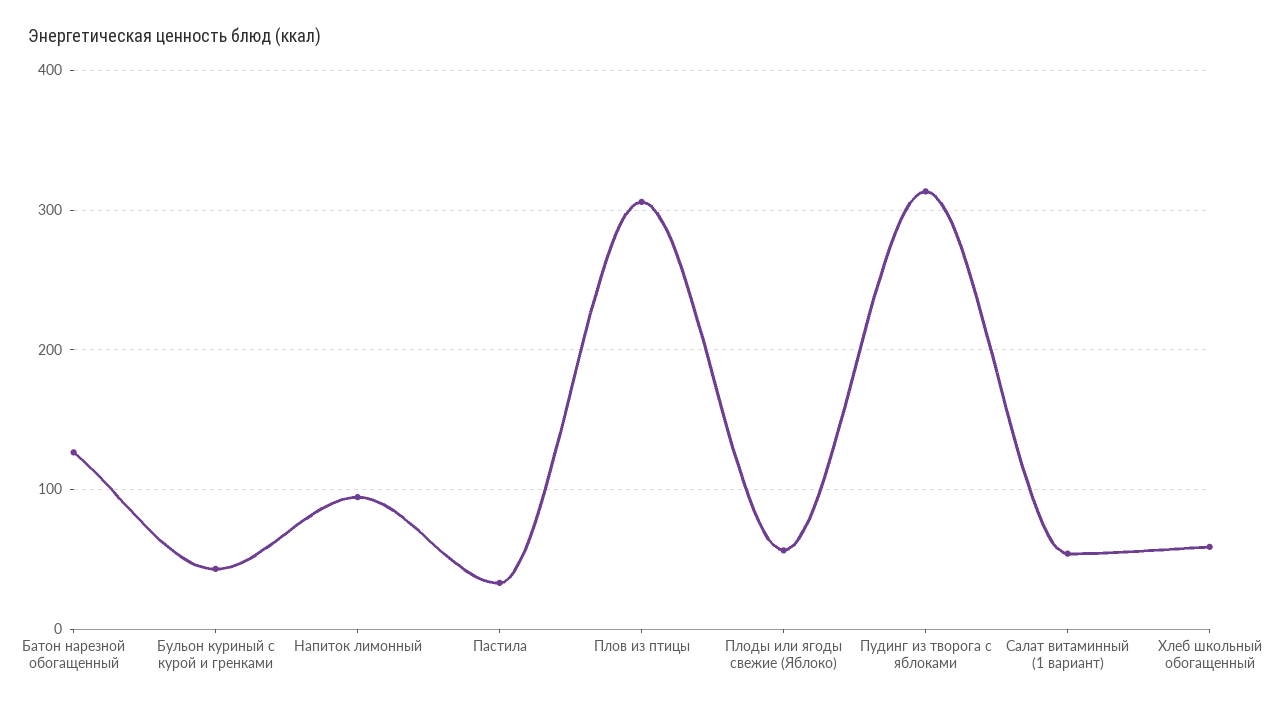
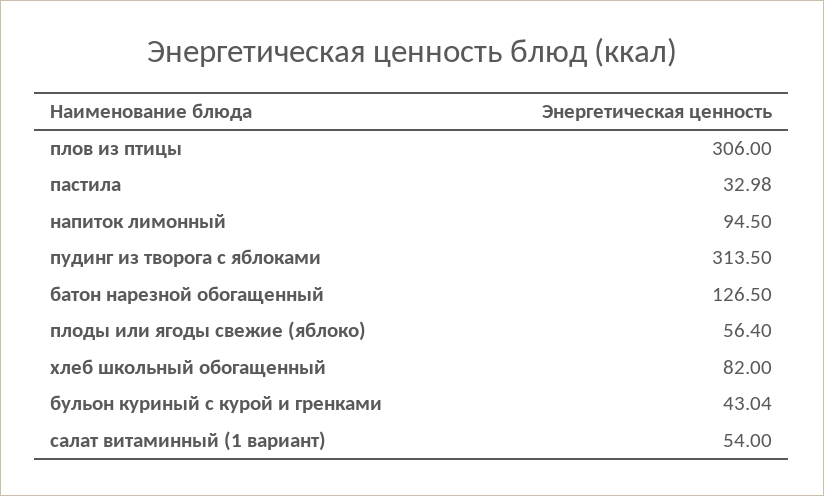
Хлеб школьный обогащенный: 60 -> 82

